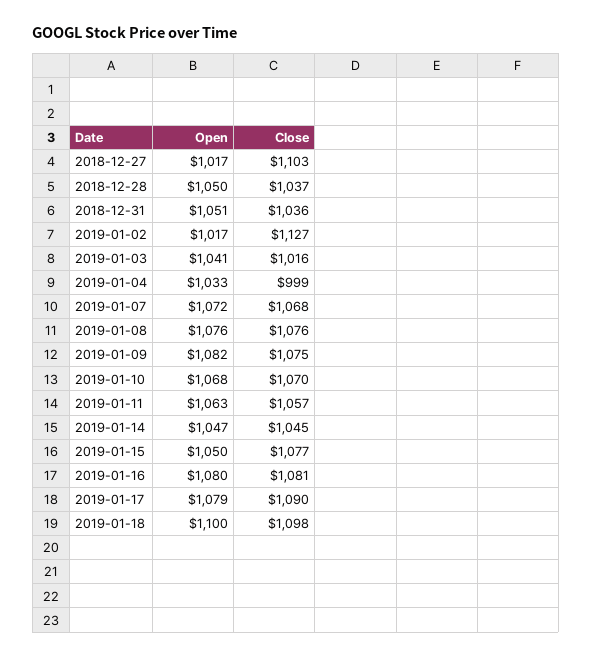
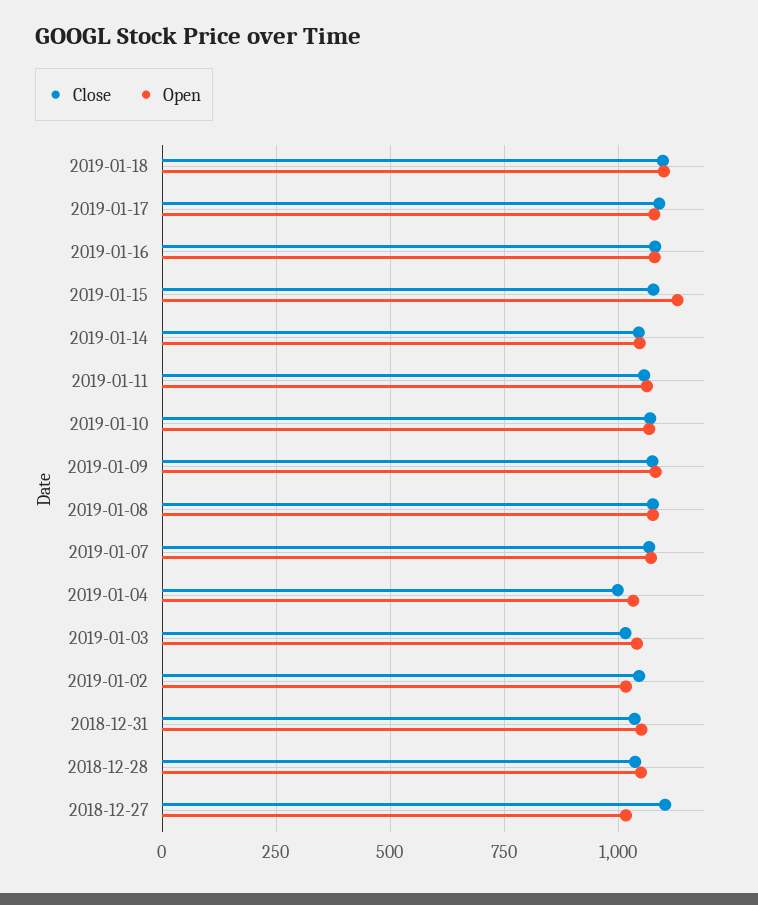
Close, 2019-01-02: 1127 -> 1050
Open, 2019-01-15: 1050 -> 1125

